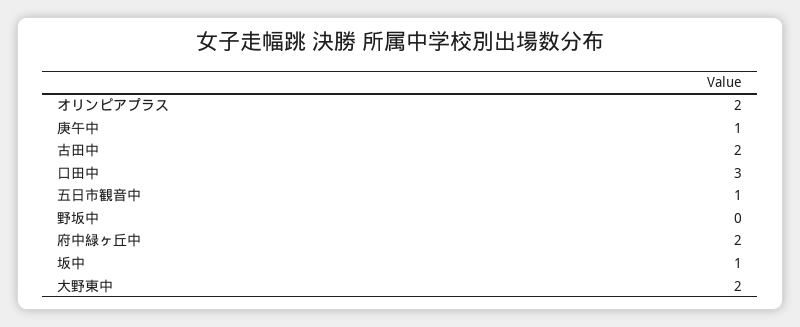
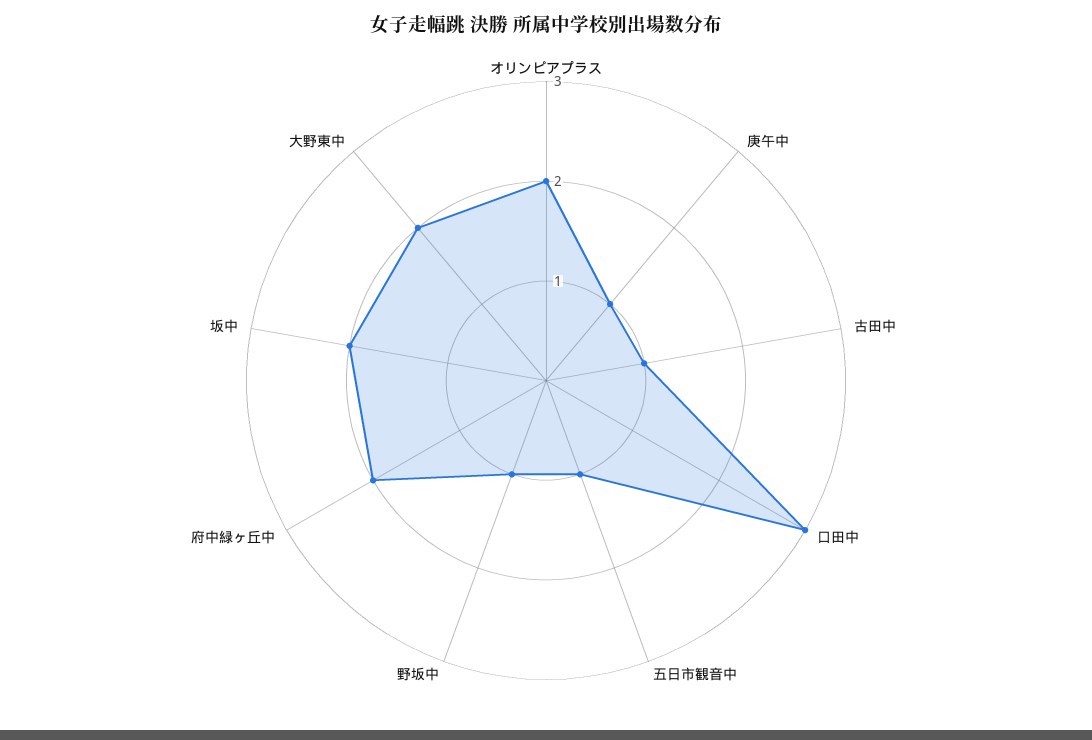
古田中: 2 -> 1
野坂中: 0 -> 1
坂中: 1 -> 2

